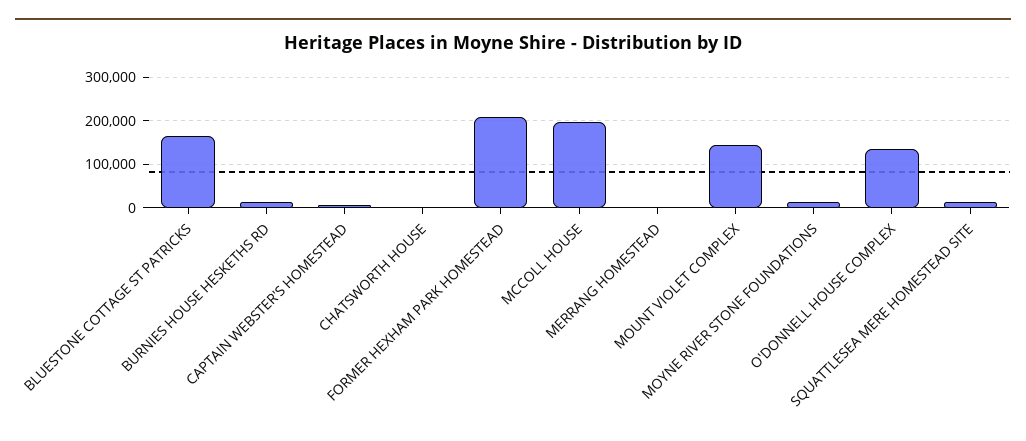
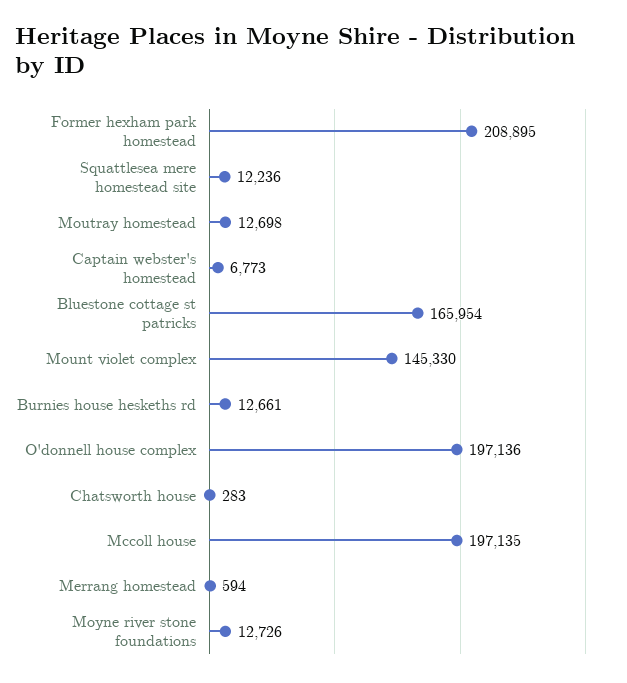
O'DONNELL HOUSE COMPLEX: 140000 -> 197136
Moutray homestead: none -> 12698

